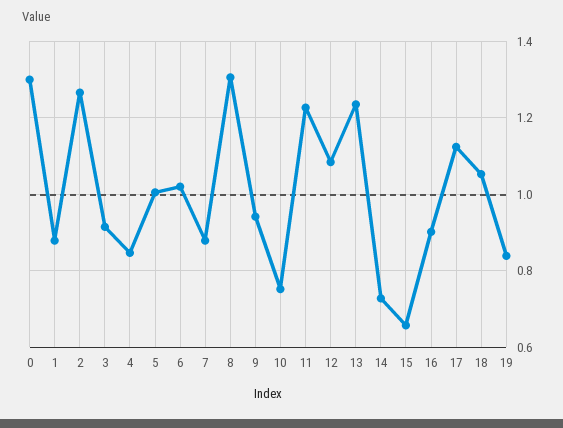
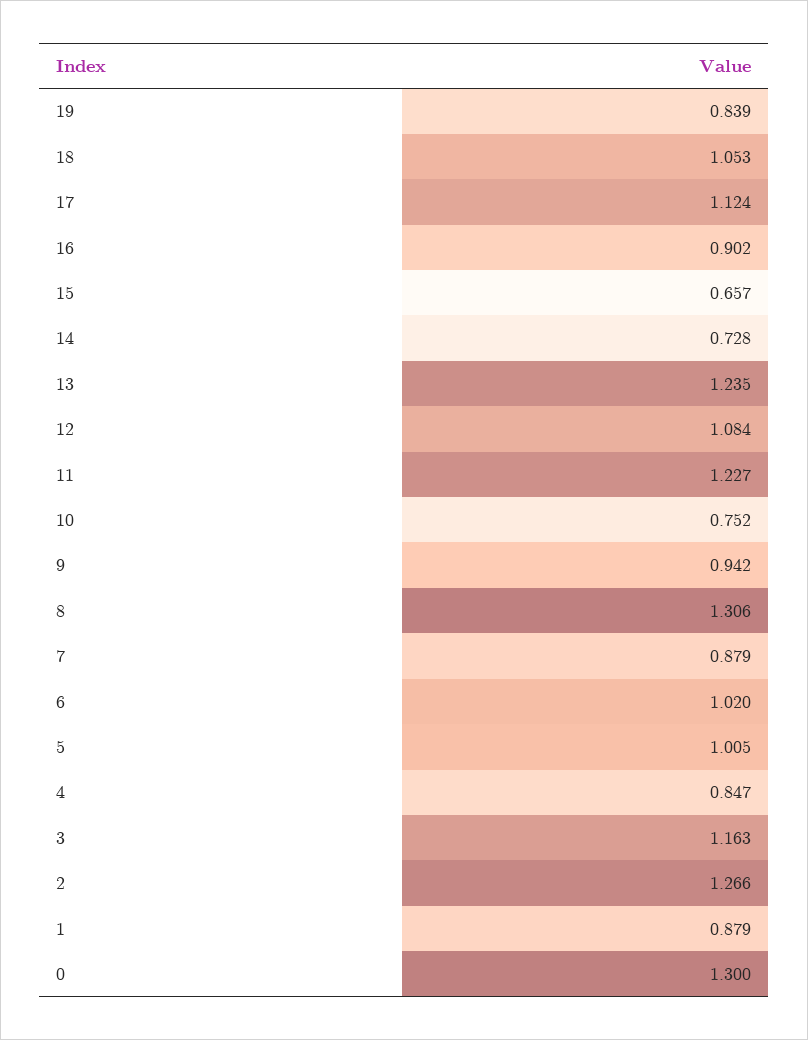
3: 0.92 -> 1.163

